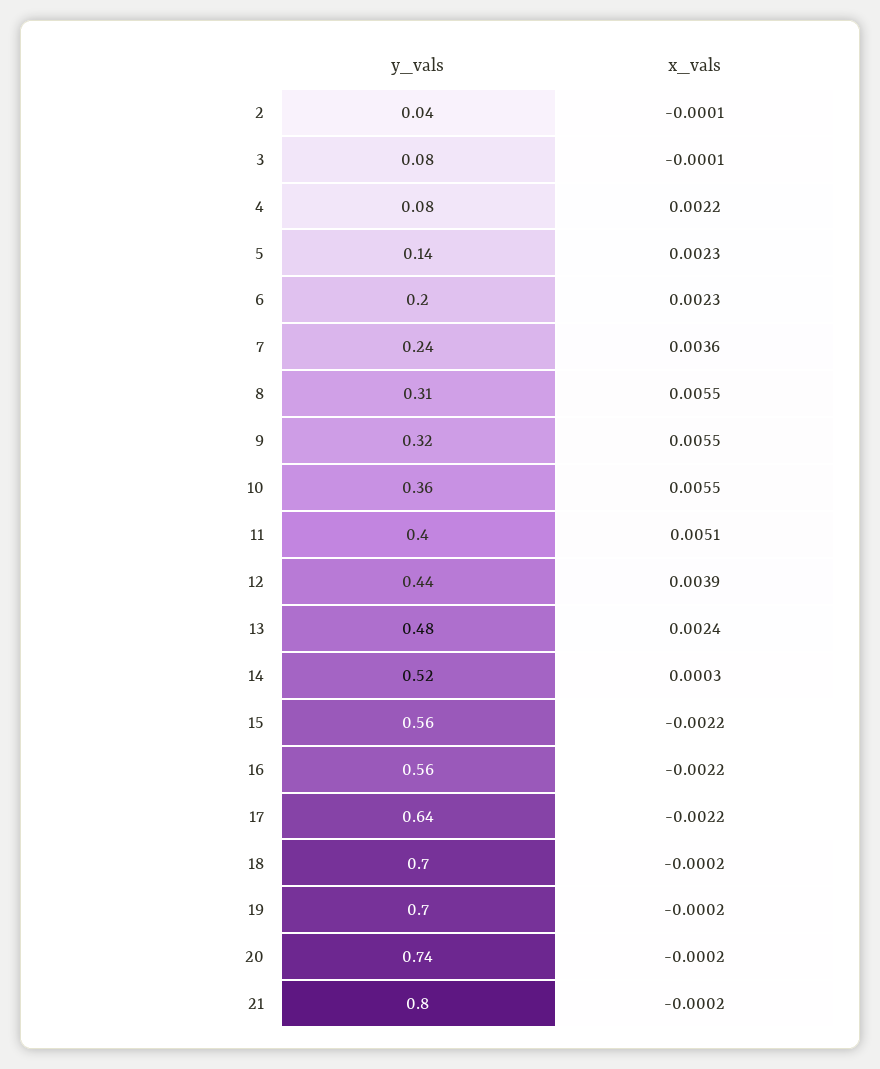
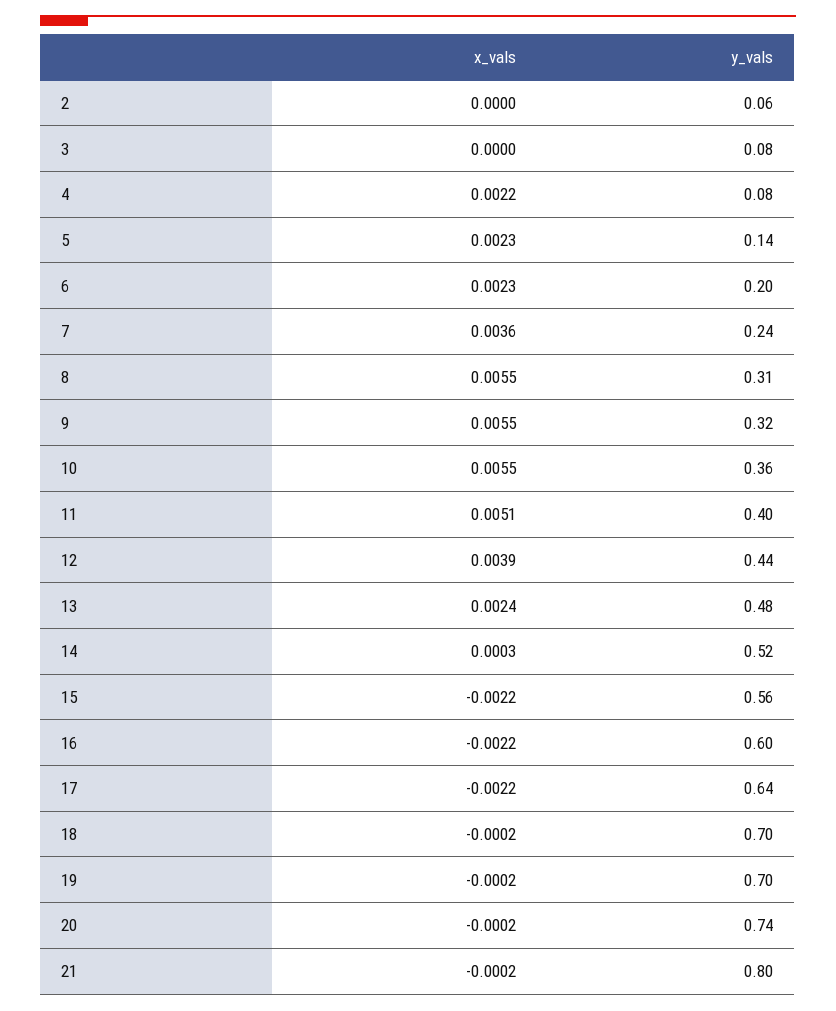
y_vals, 2: 0.04 -> 0.06
x_vals, 2: -0.0001 -> 0
x_vals, 3: -0.0001 -> 0
y_vals, 16: 0.56 -> 0.6

